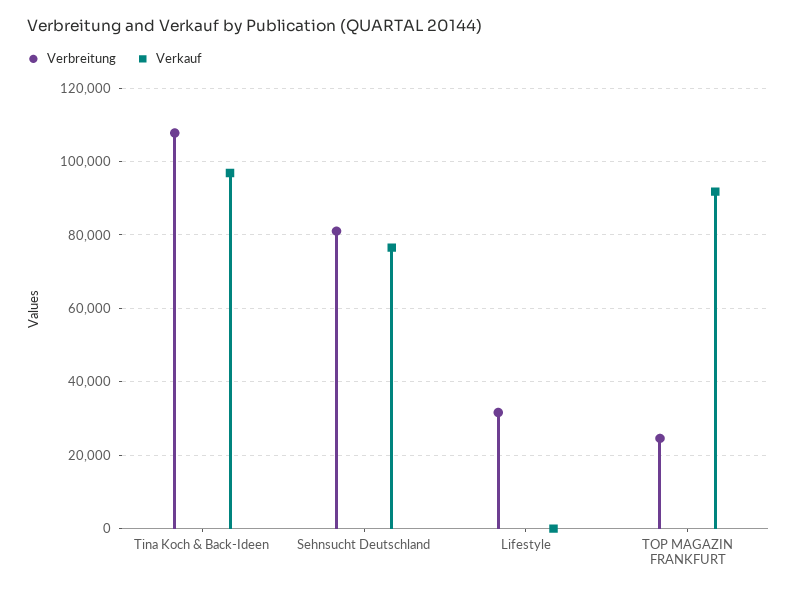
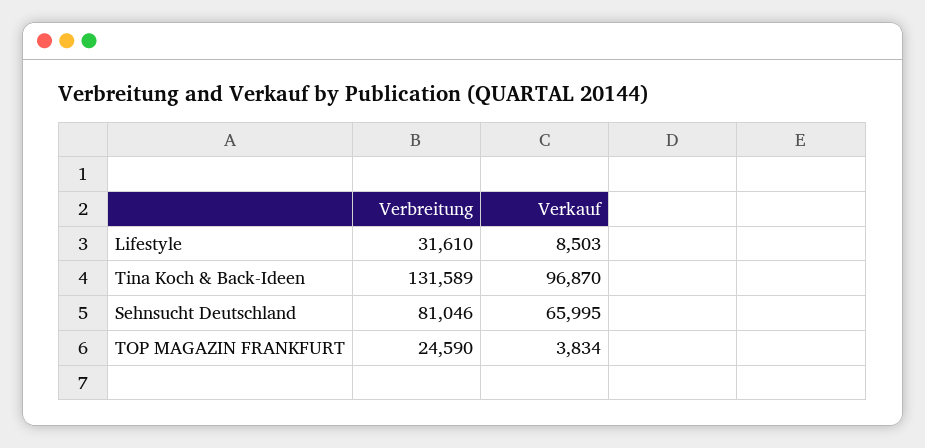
Verbreitung, Tina Koch & Back-Ideen: 108000 -> 131589
Verkauf, Sehnsucht Deutschland: 76000 -> 65995
Verkauf, Lifestyle: 0 -> 8503
Verkauf, TOP MAGAZIN FRANKFURT: 92000 -> 3834

